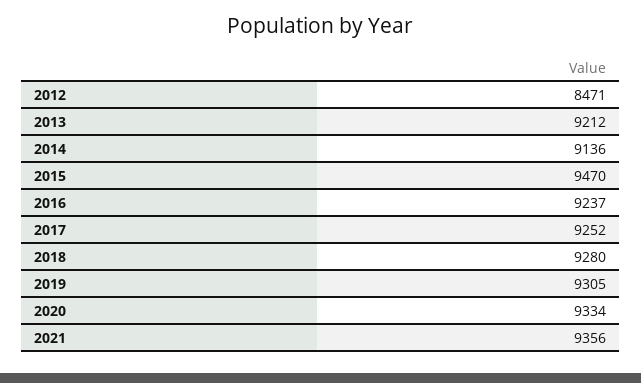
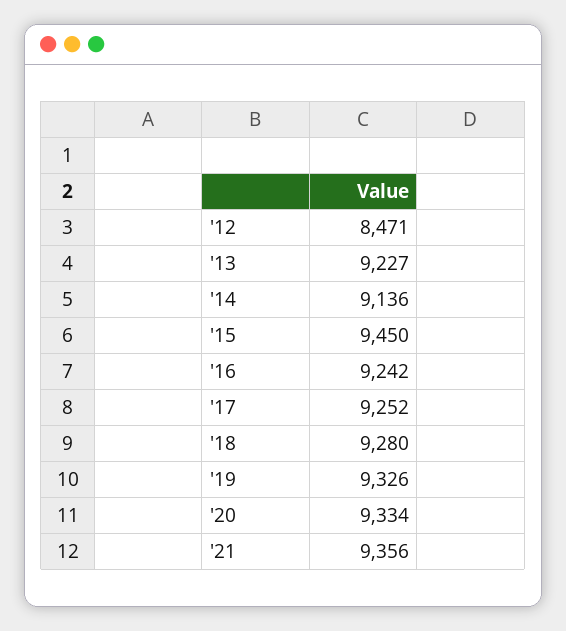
2013: 9212 -> 9227
2015: 9470 -> 9450
2016: 9237 -> 9242
2019: 9305 -> 9326

